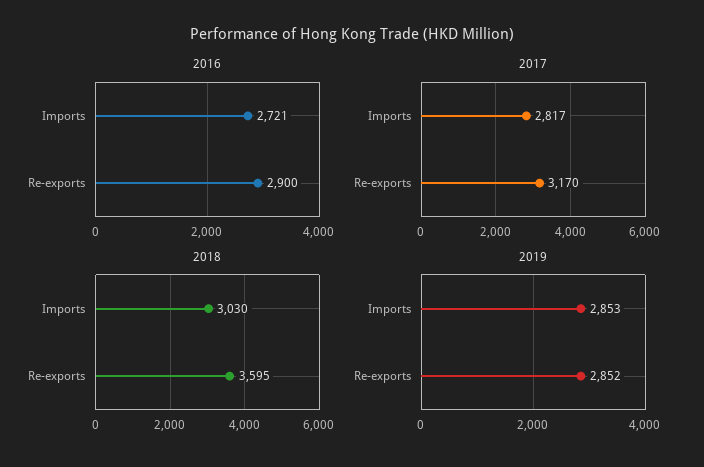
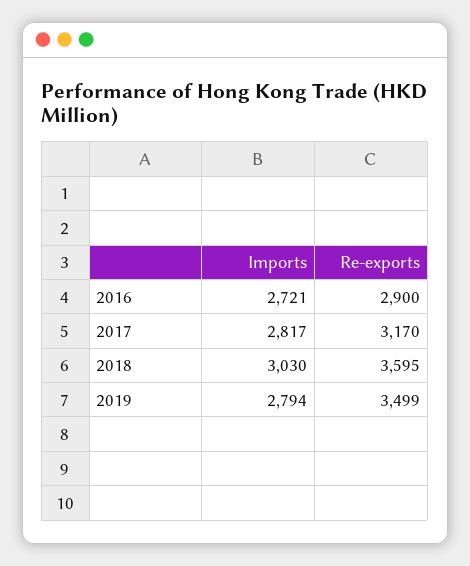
2019, Imports: 2853 -> 2794
2019, Re-exports: 2852 -> 3499

